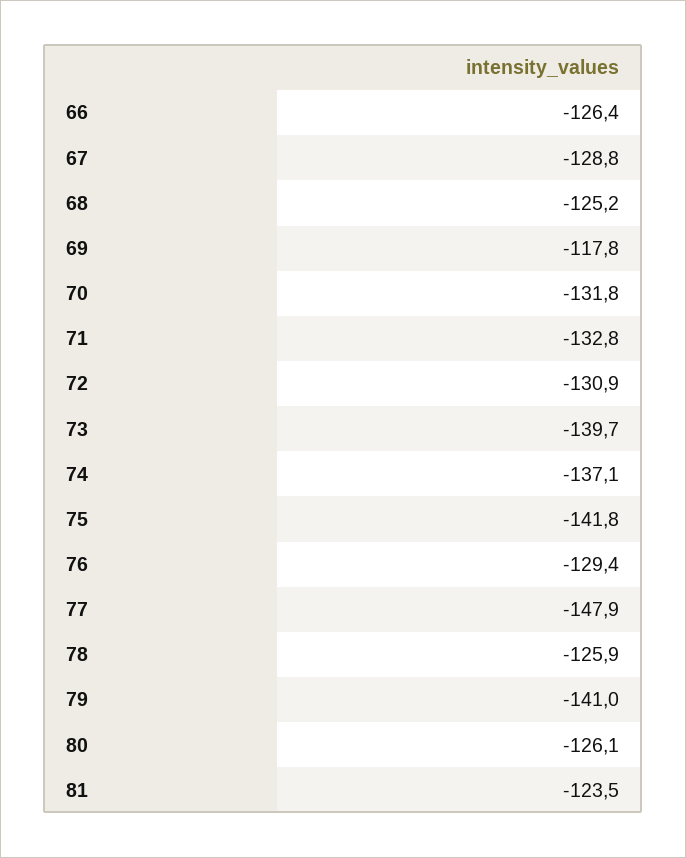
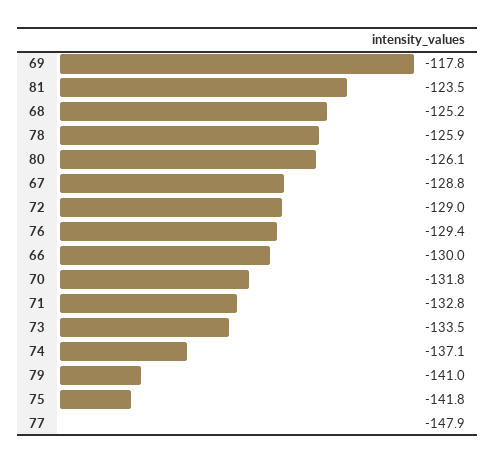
66: -126.4 -> -130
72: -130.9 -> -129
73: -139.7 -> -133.5

